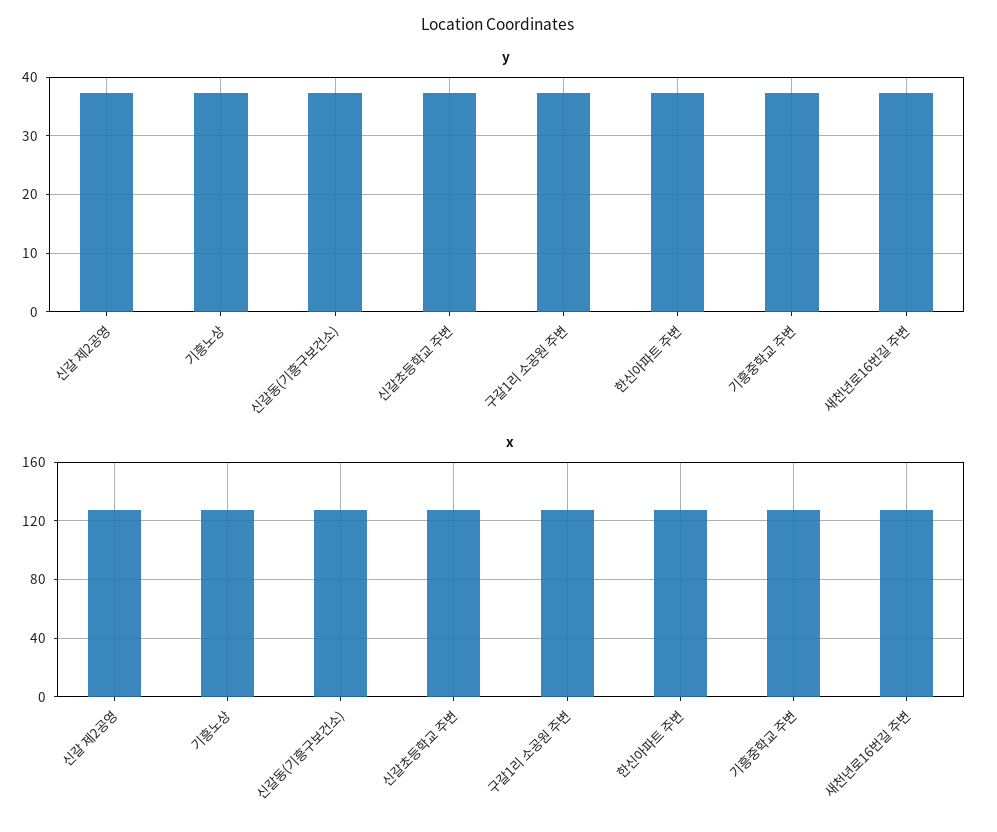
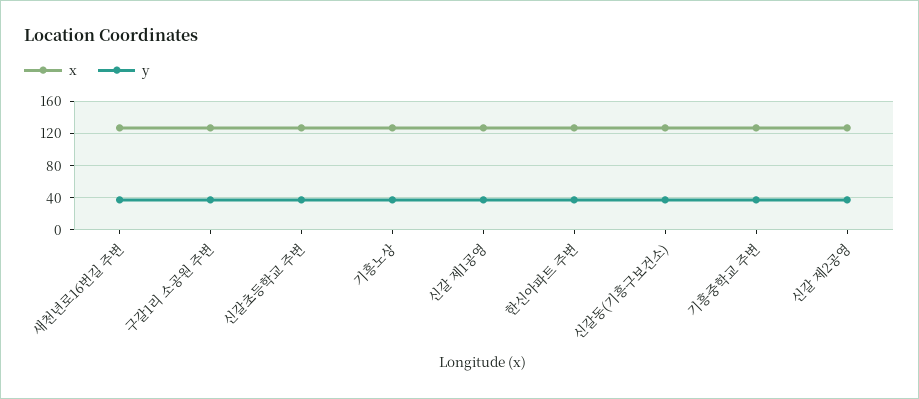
x, 신갈 제1공영: none -> 130
y, 신갈 제1공영: none -> 40

